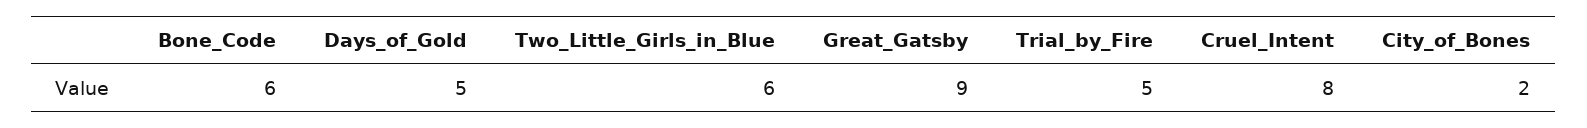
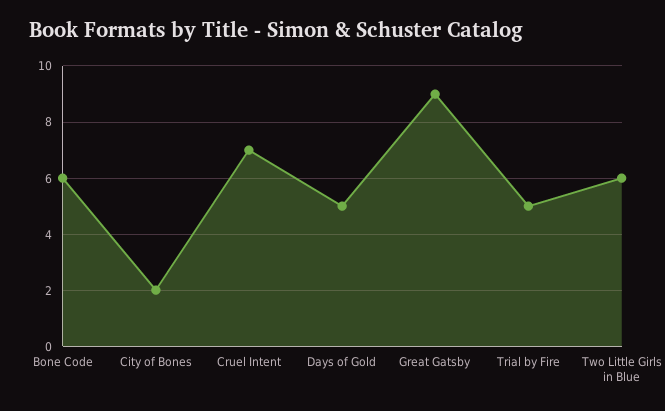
Cruel_Intent: 8 -> 7

